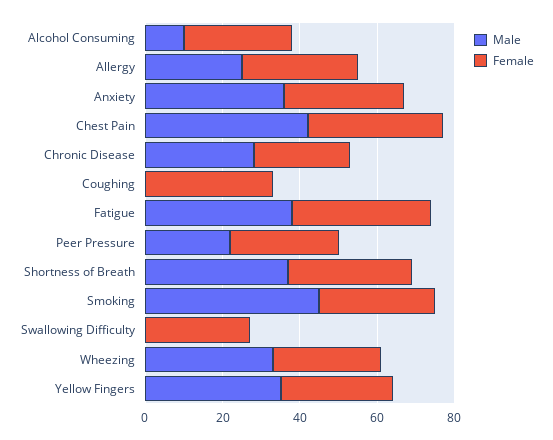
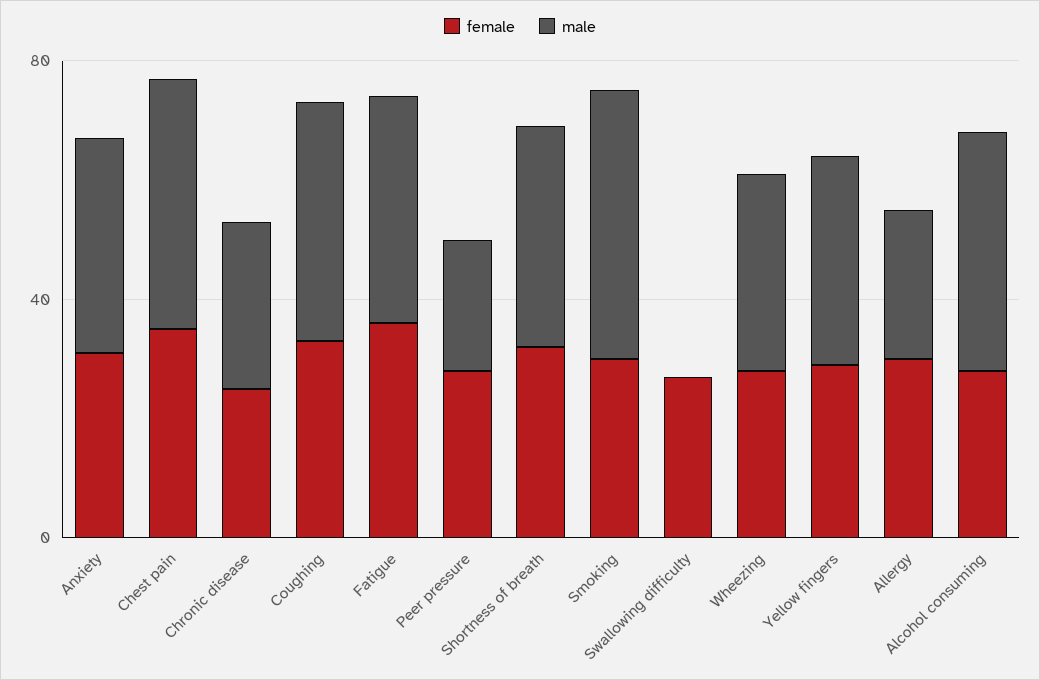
Male, Alcohol Consuming: 10 -> 40
Male, Coughing: 0 -> 40

